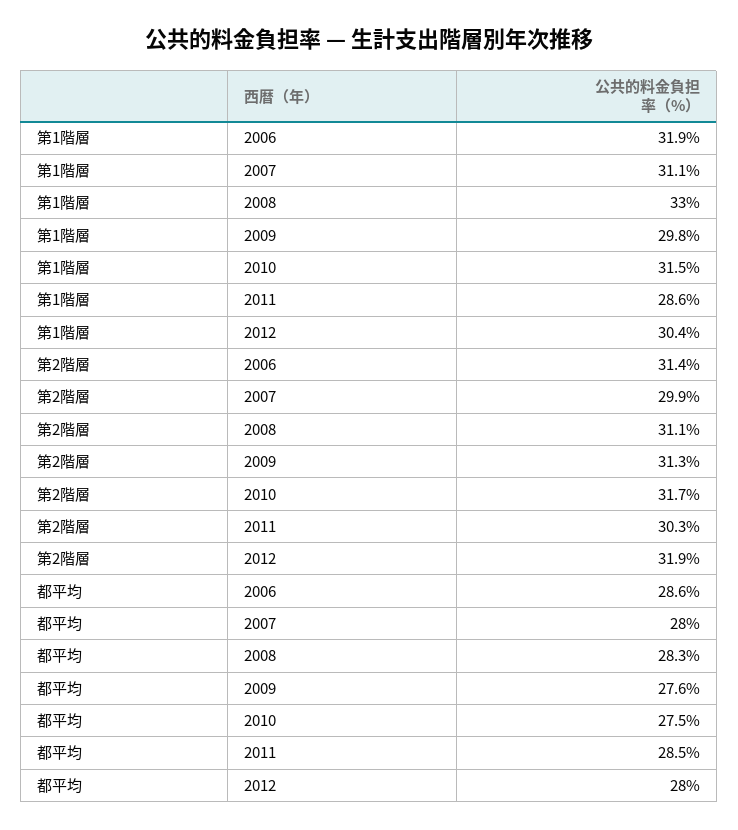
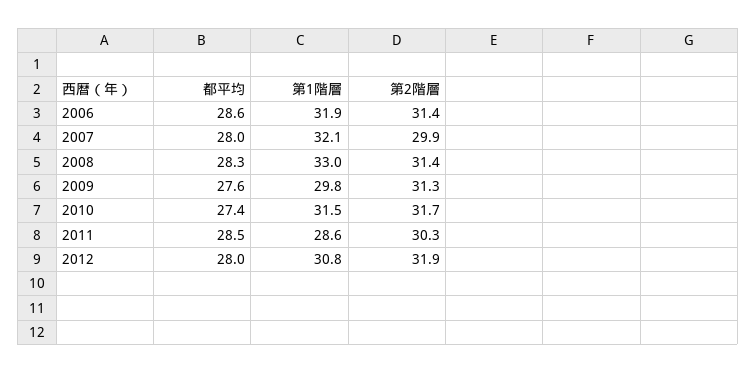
第1階層, 2007: 31.1 -> 32.1
第1階層, 2012: 30.4 -> 30.8
第2階層, 2008: 31.1 -> 31.4
都平均, 2010: 27.5 -> 27.4

